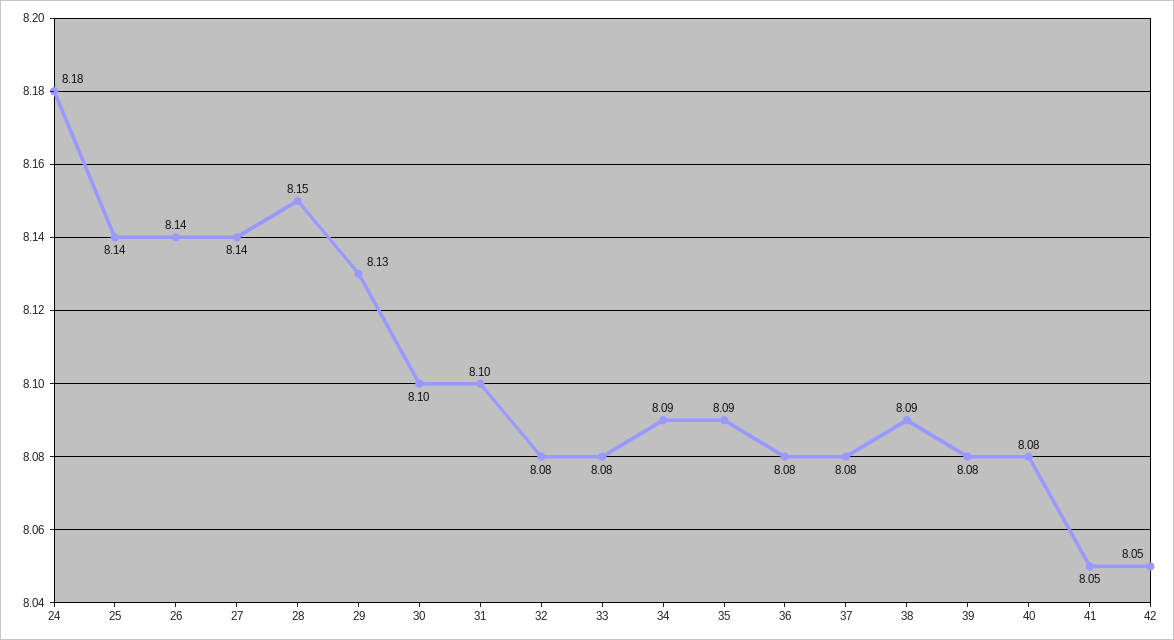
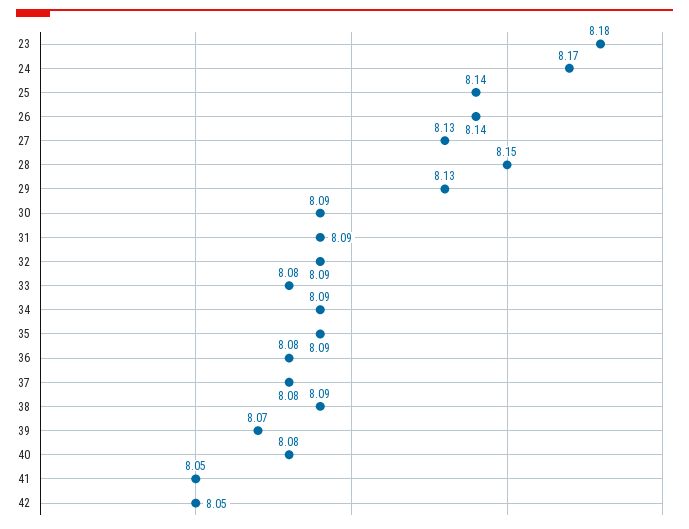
24: 8.18 -> 8.17
27: 8.14 -> 8.13
30: 8.1 -> 8.09
31: 8.1 -> 8.09
32: 8.08 -> 8.09
39: 8.08 -> 8.07
23: none -> 8.18

